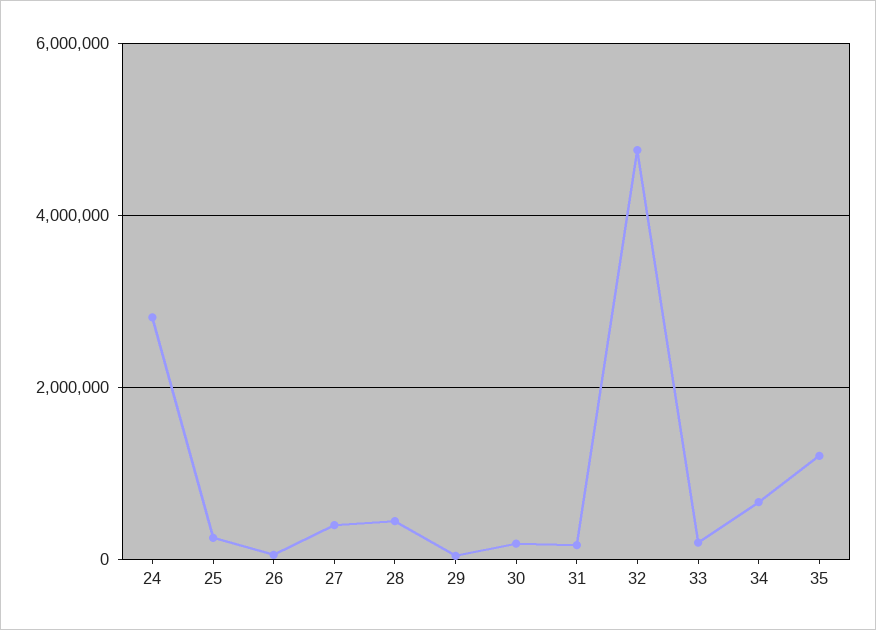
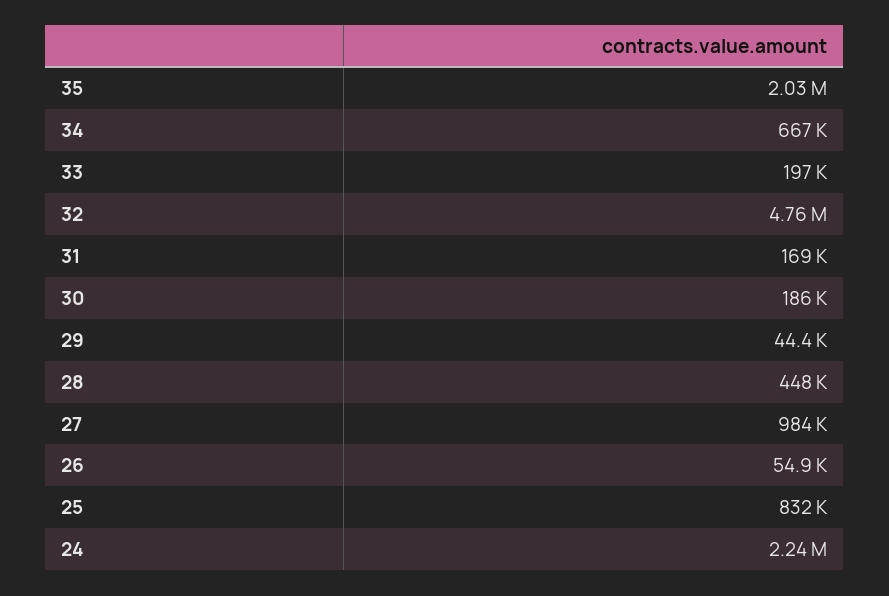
24: 2800000 -> 2240000
25: 200000 -> 832000
27: 400000 -> 984000
35: 1200000 -> 2030000

